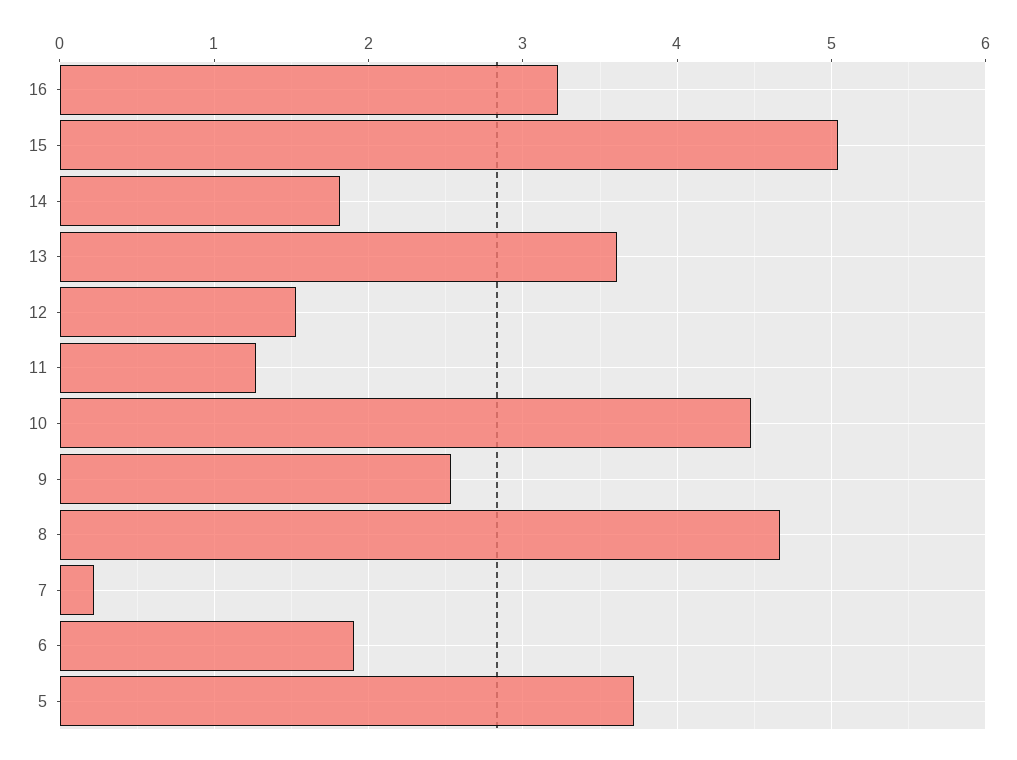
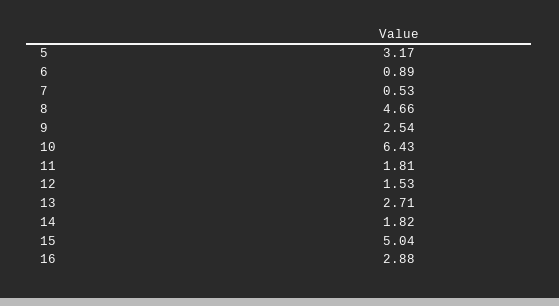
16: 3.2 -> 2.88
13: 3.6 -> 2.71
11: 1.3 -> 1.81
10: 4.5 -> 6.43
7: 0.2 -> 0.53
6: 1.9 -> 0.89
5: 3.7 -> 3.17

